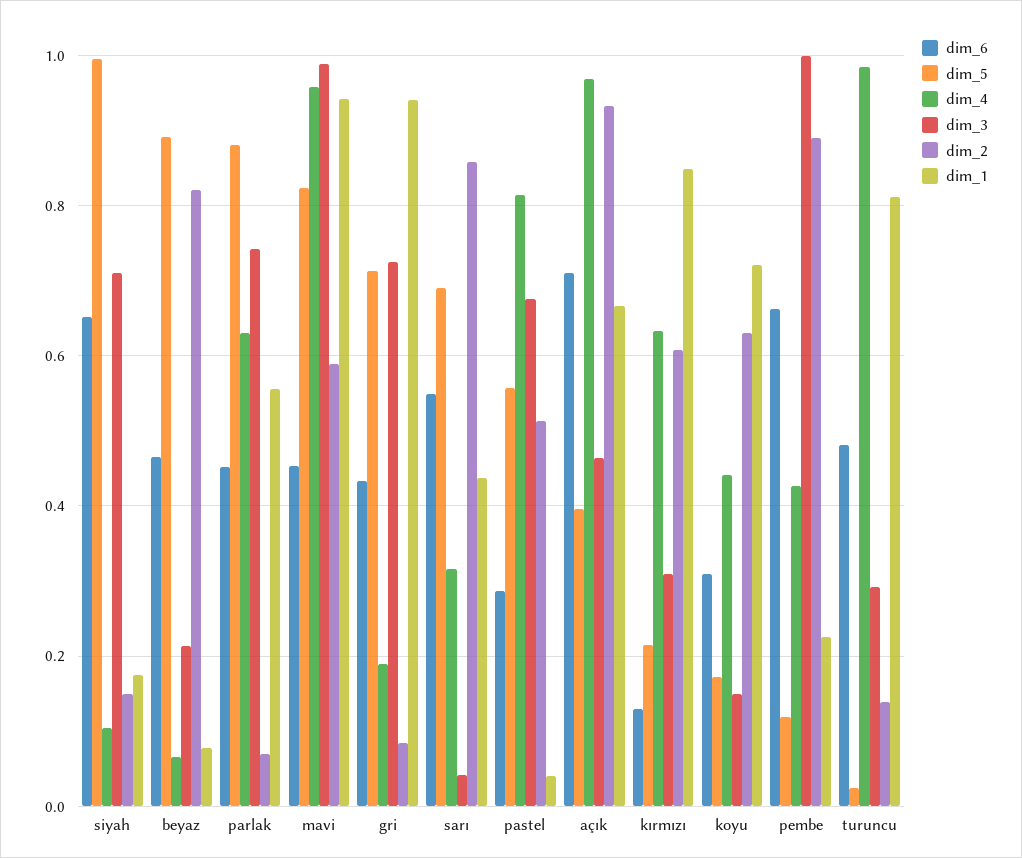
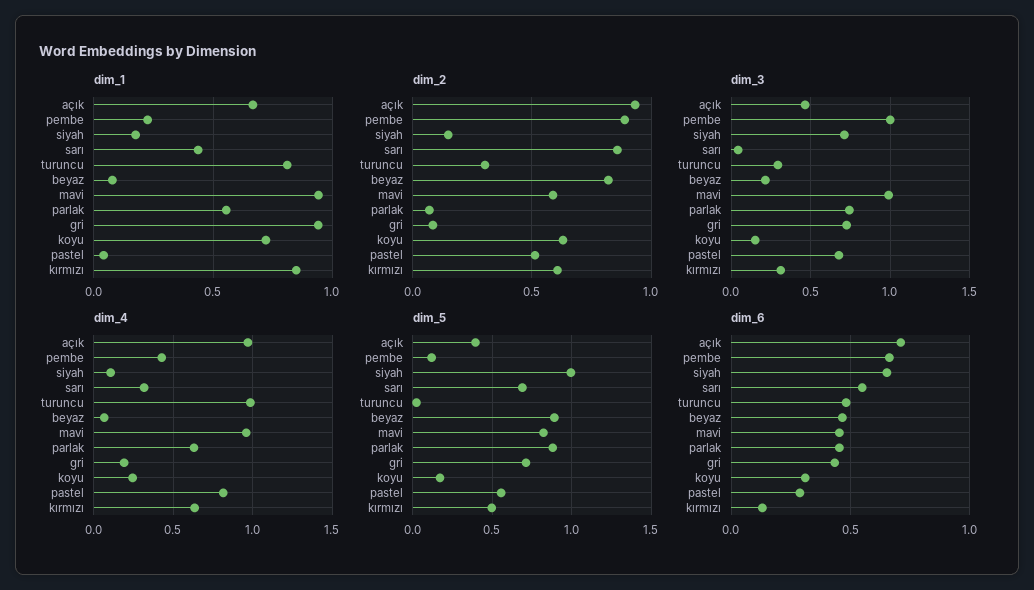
dim_5, kırmızı: 0.22 -> 0.5
dim_4, koyu: 0.44 -> 0.25
dim_2, turuncu: 0.14 -> 0.3

